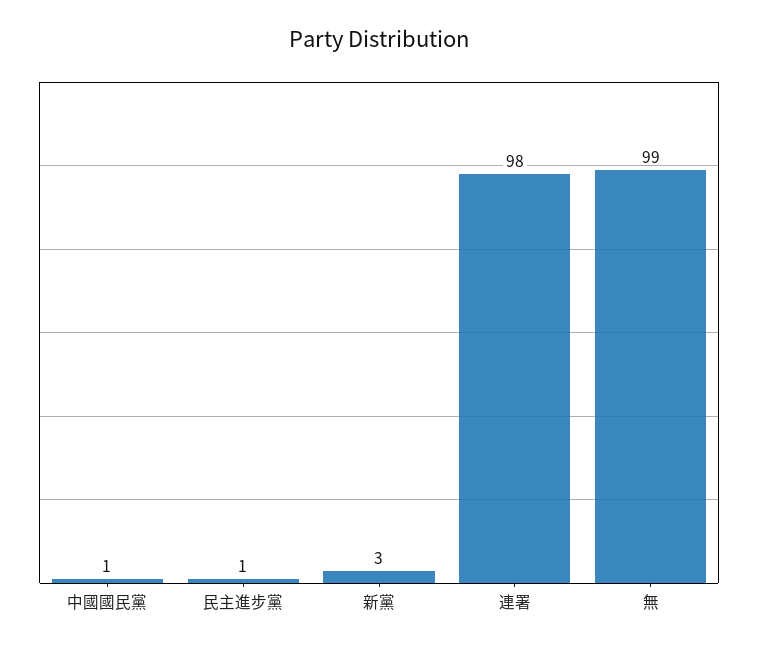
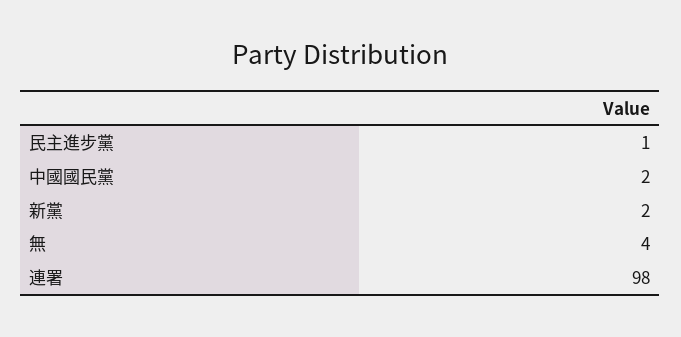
中國國民黨: 1 -> 2
新黨: 3 -> 2
無: 99 -> 4

